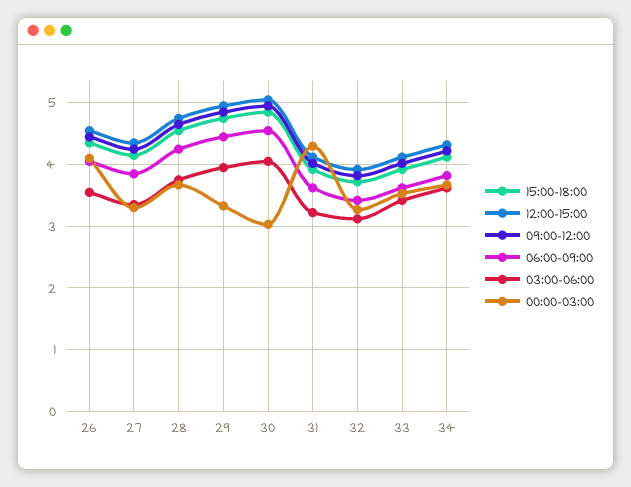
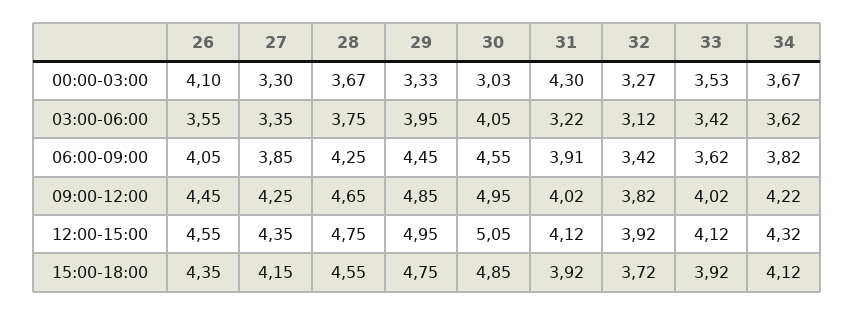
06:00-09:00, 31: 3.6 -> 3.91

